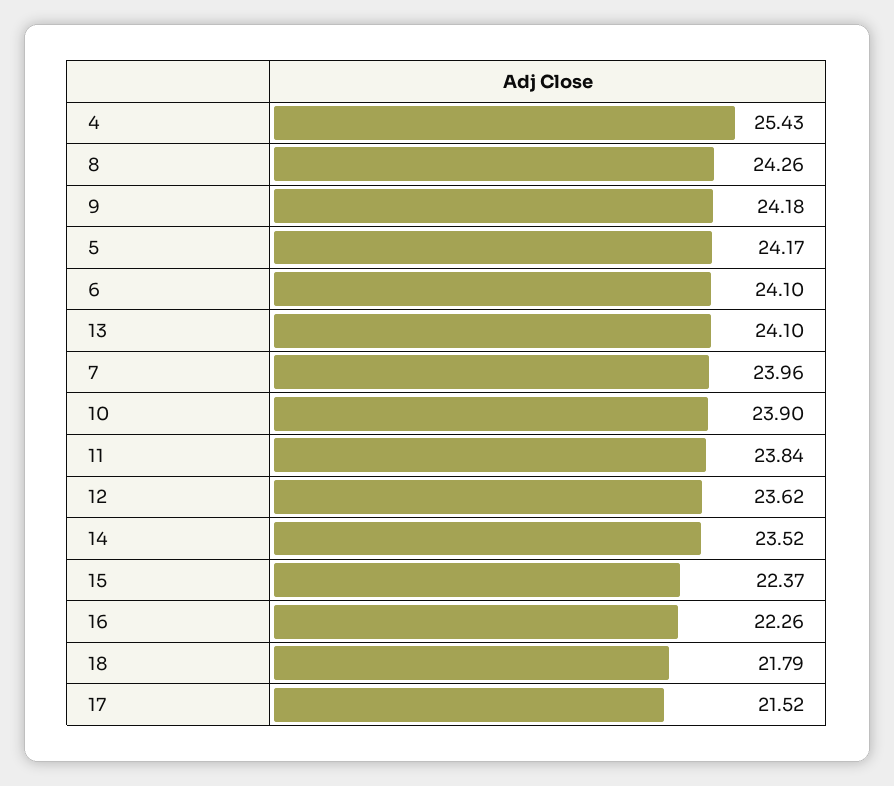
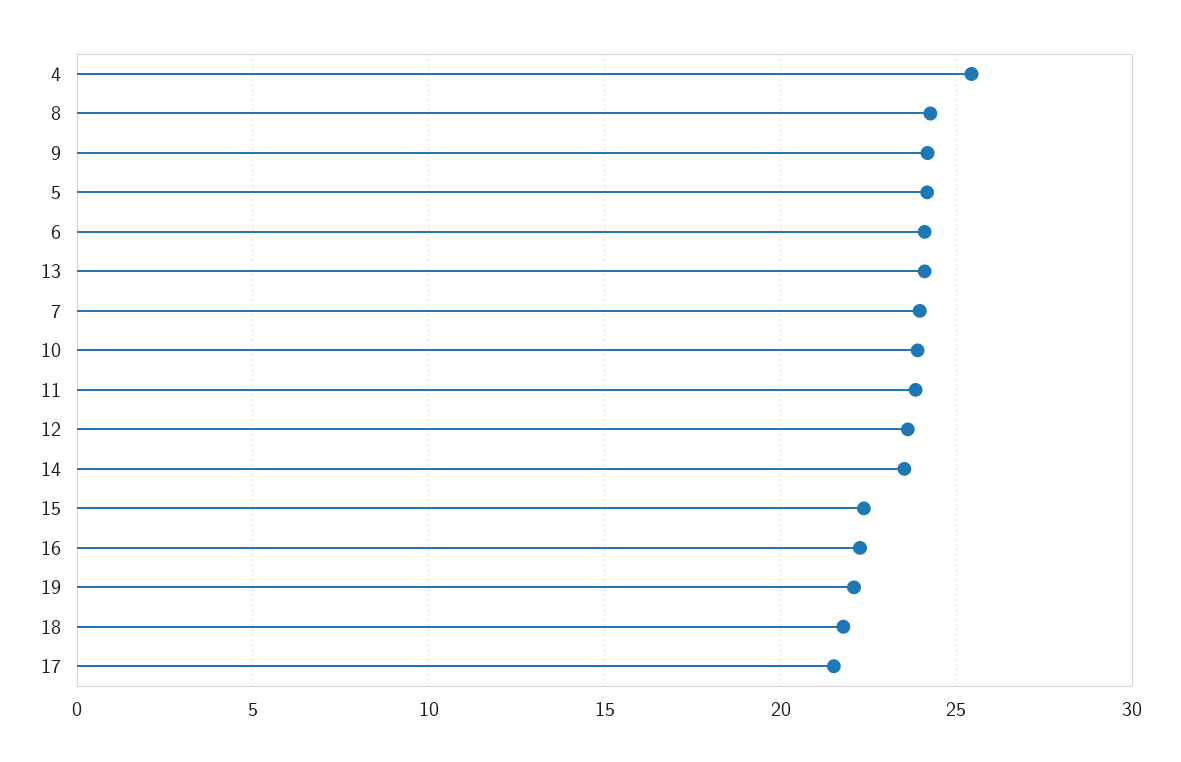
19: none -> 22

